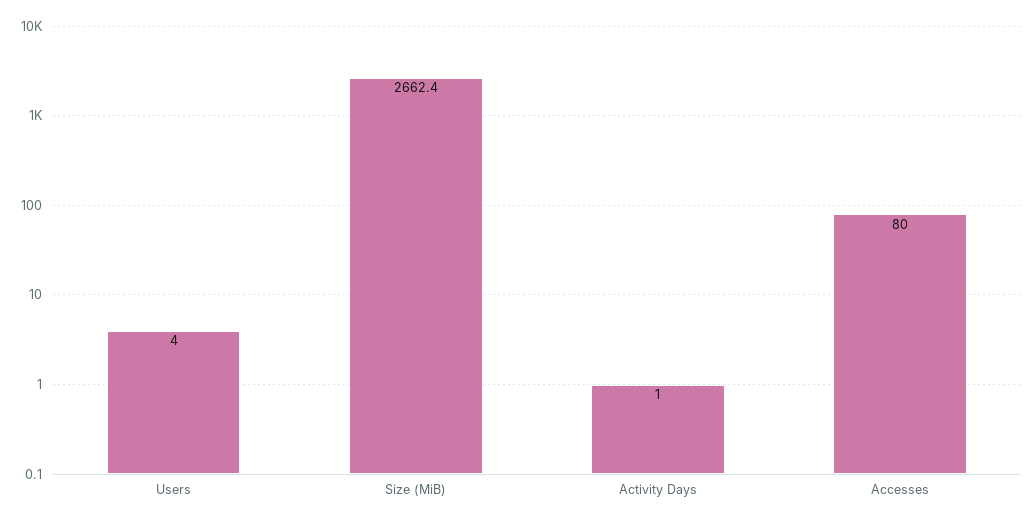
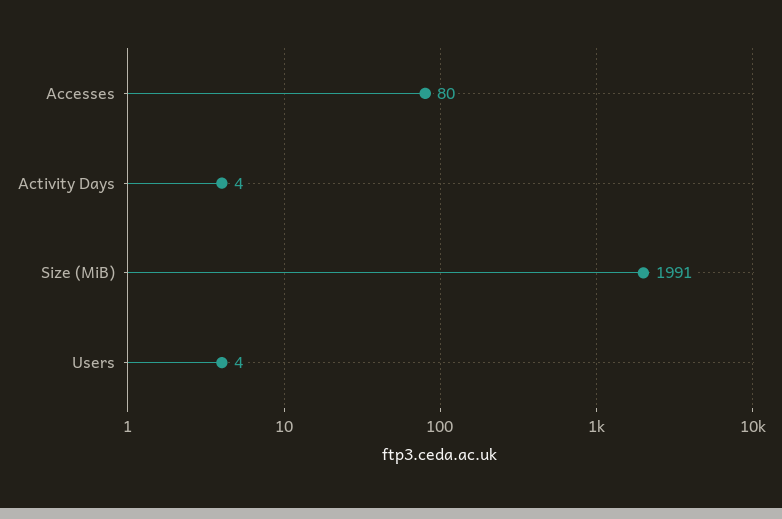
Size (MiB): 2662.4 -> 1991
Activity Days: 1 -> 4

